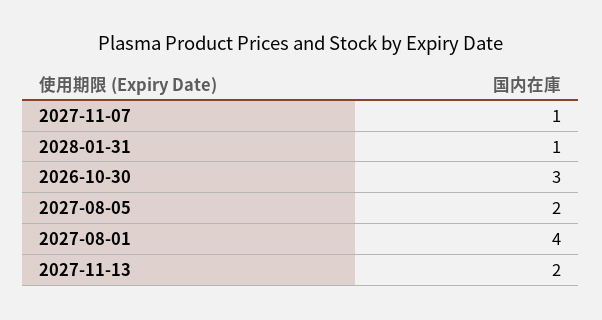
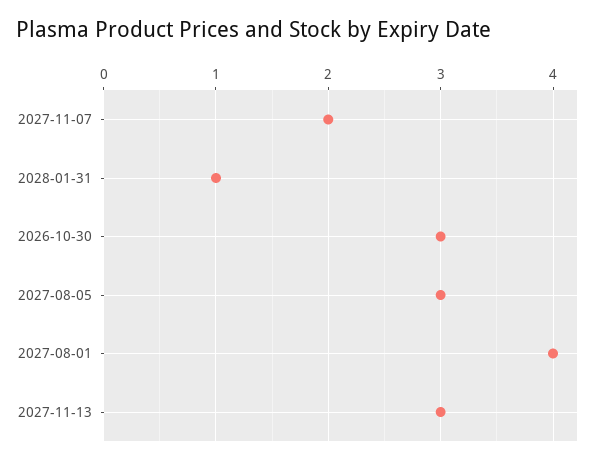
2027-11-07: 1 -> 2
2027-08-05: 2 -> 3
2027-11-13: 2 -> 3

